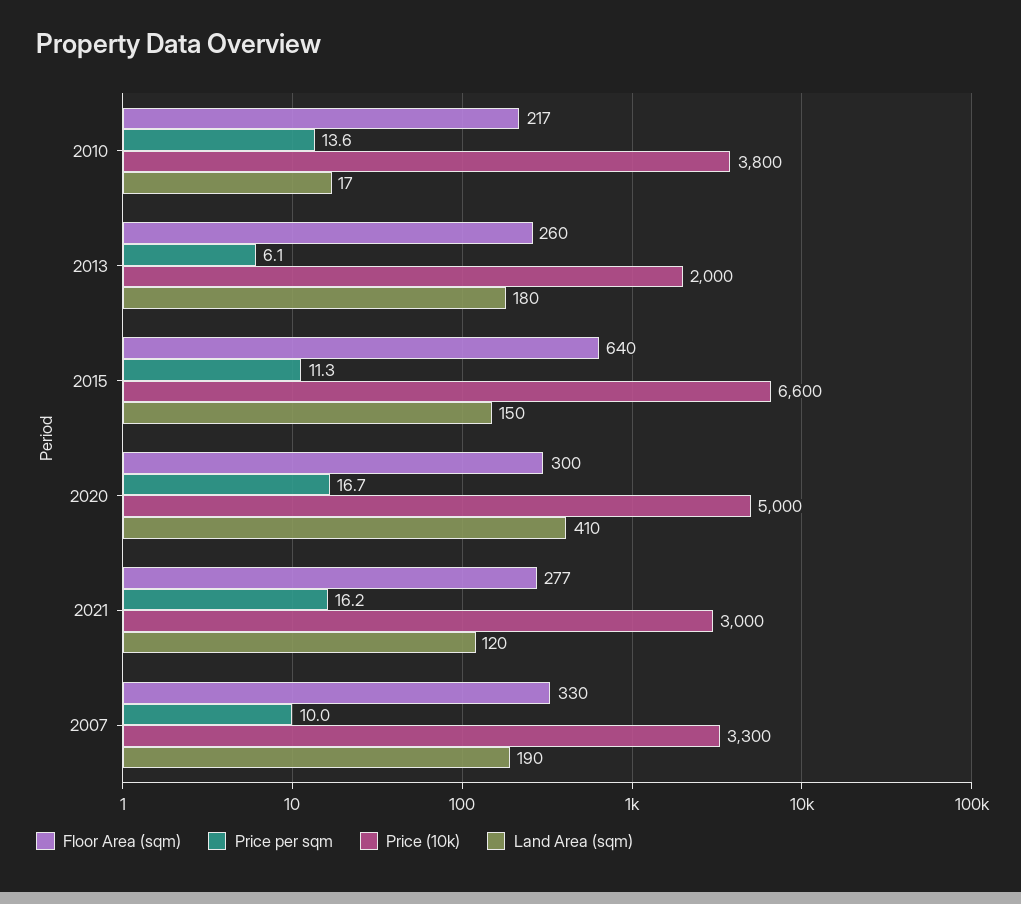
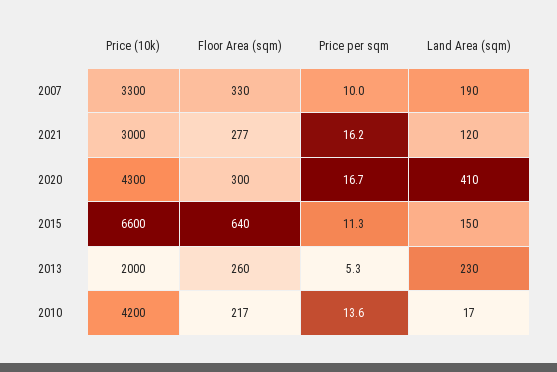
Price (10k), 2010: 3800 -> 4200
Price per sqm, 2013: 6.1 -> 5.3
Land Area (sqm), 2013: 180 -> 230
Price (10k), 2020: 5000 -> 4300

